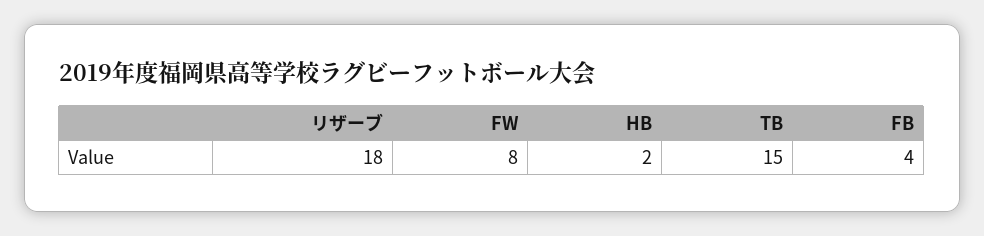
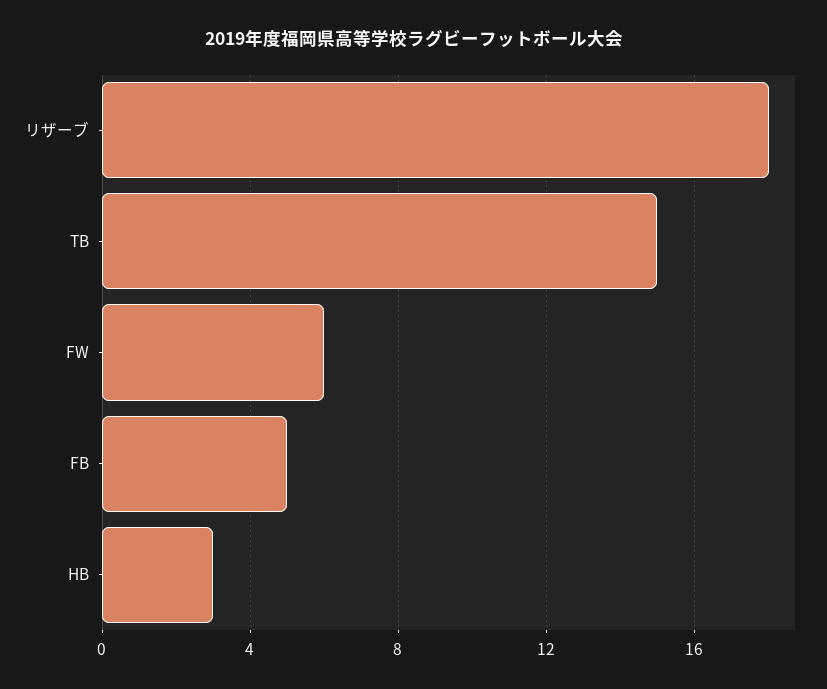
FW: 8 -> 6
HB: 2 -> 3
FB: 4 -> 5

